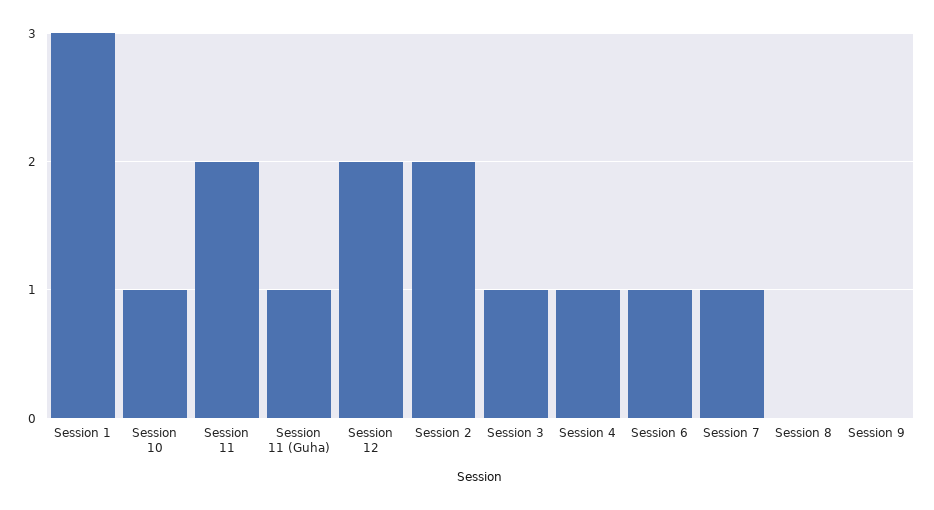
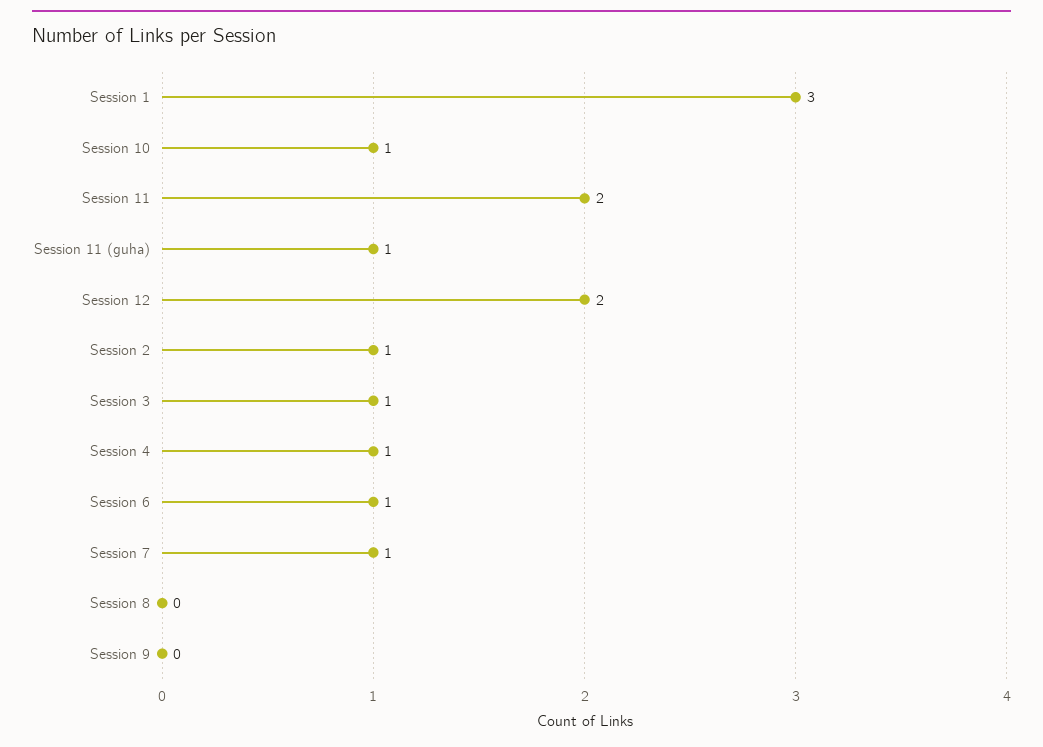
Session 2: 2 -> 1

